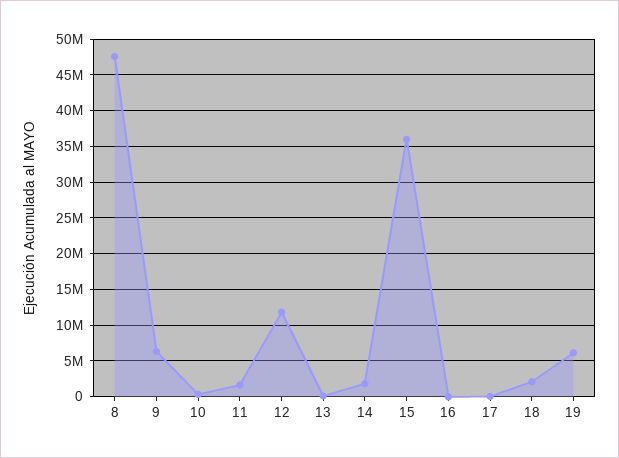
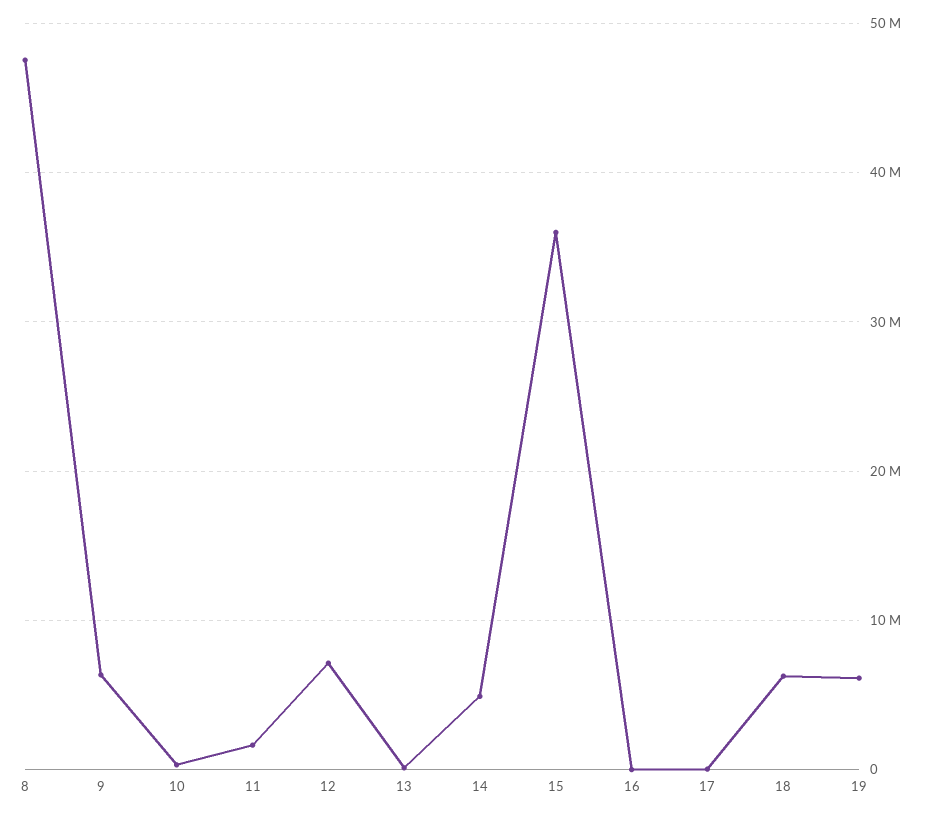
12: 12000000 -> 7000000
14: 2000000 -> 5000000
18: 2000000 -> 6000000

